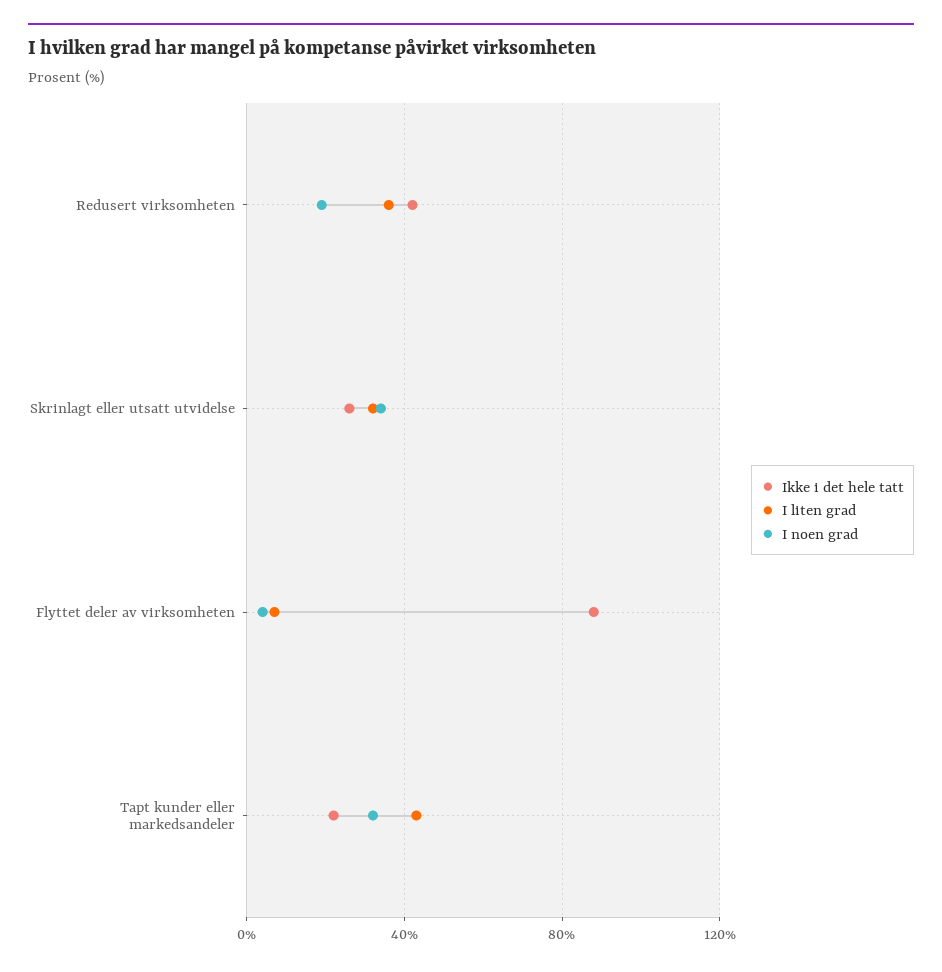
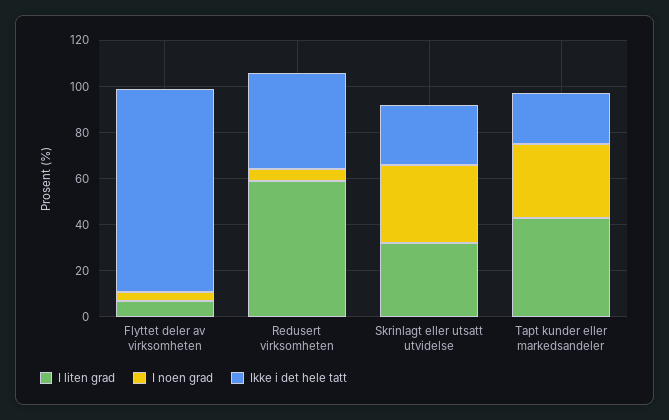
I liten grad, Redusert virksomheten: 35 -> 60
I noen grad, Redusert virksomheten: 20 -> 5

